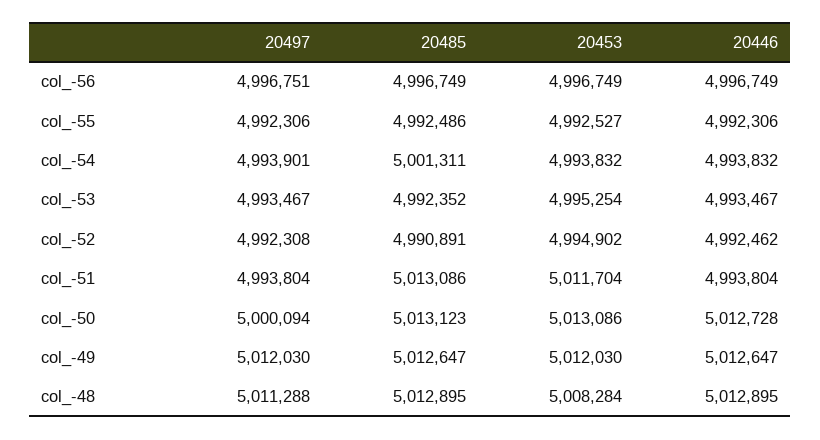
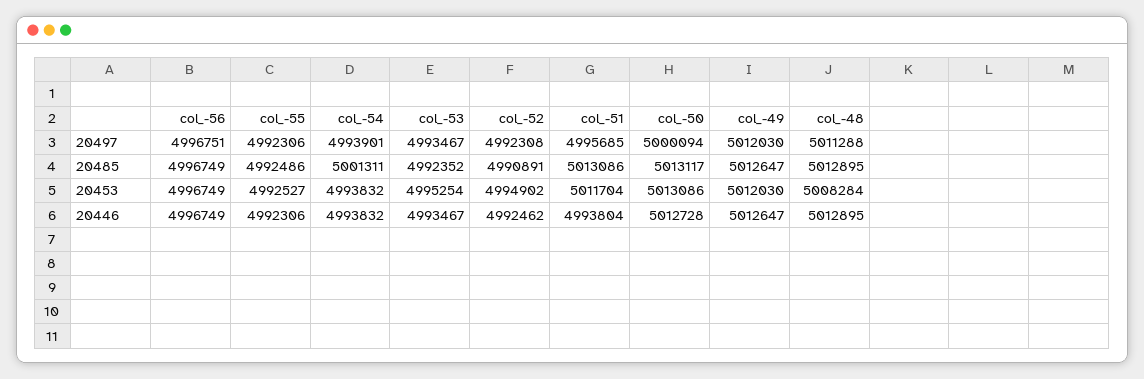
20497, col_-51: 4993804 -> 4995685
20485, col_-50: 5013123 -> 5013117

